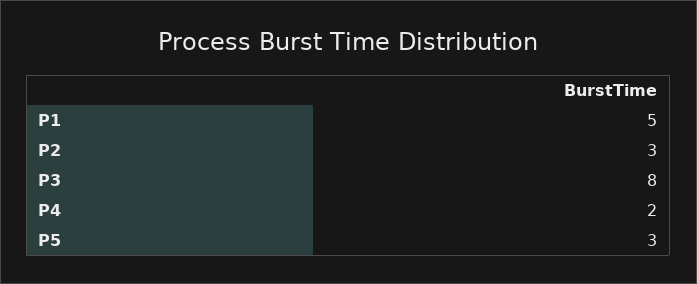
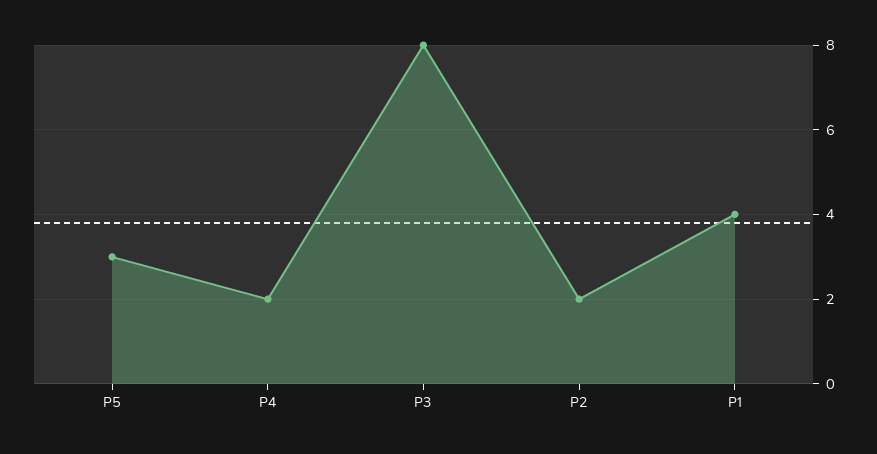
P1: 5 -> 4
P2: 3 -> 2

